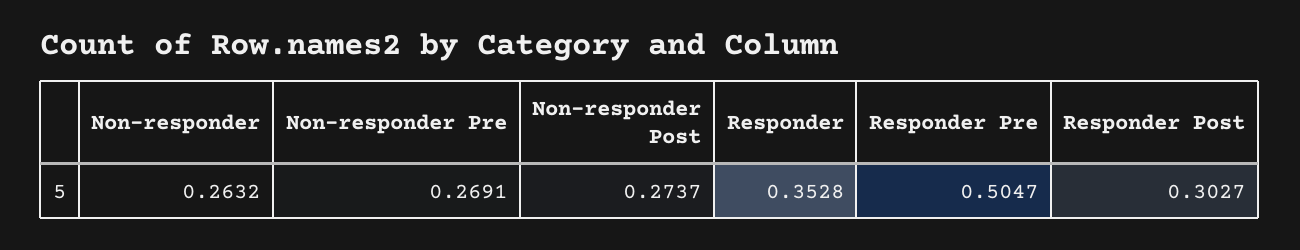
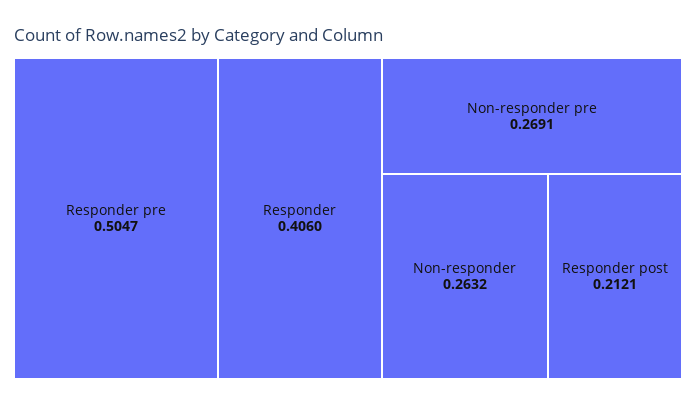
Non-responder Post: 0.2737 -> none
Responder: 0.3528 -> 0.406
Responder Post: 0.3027 -> 0.2121

